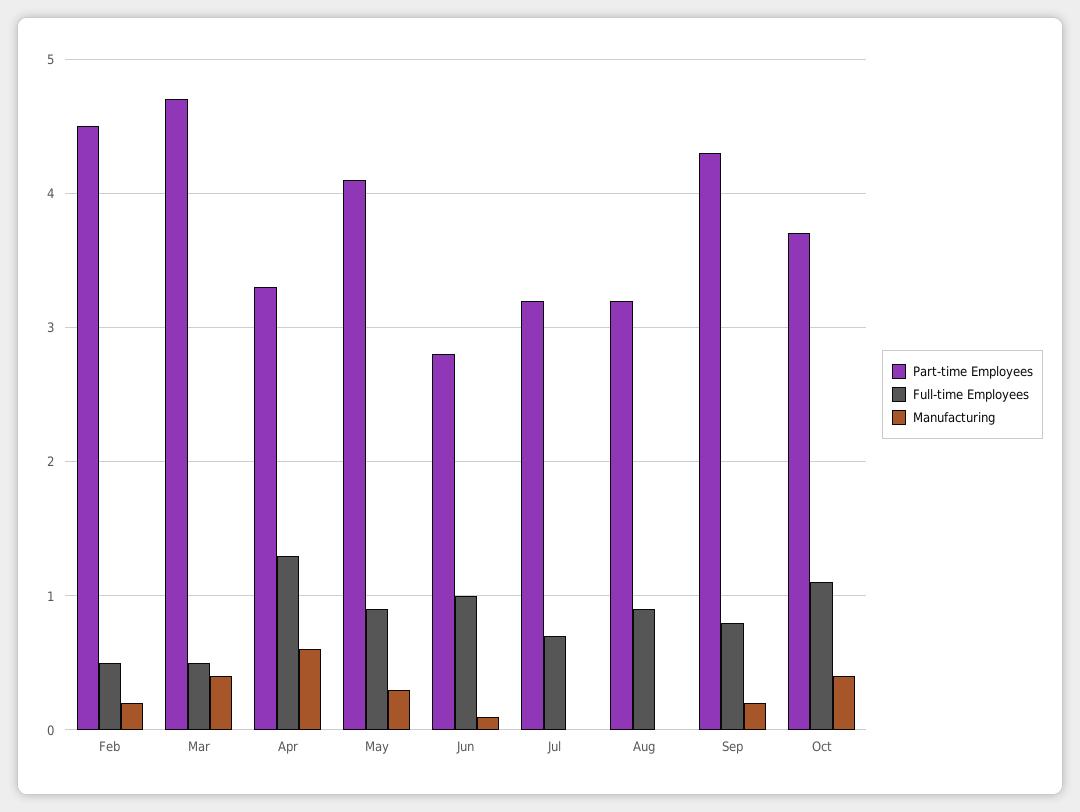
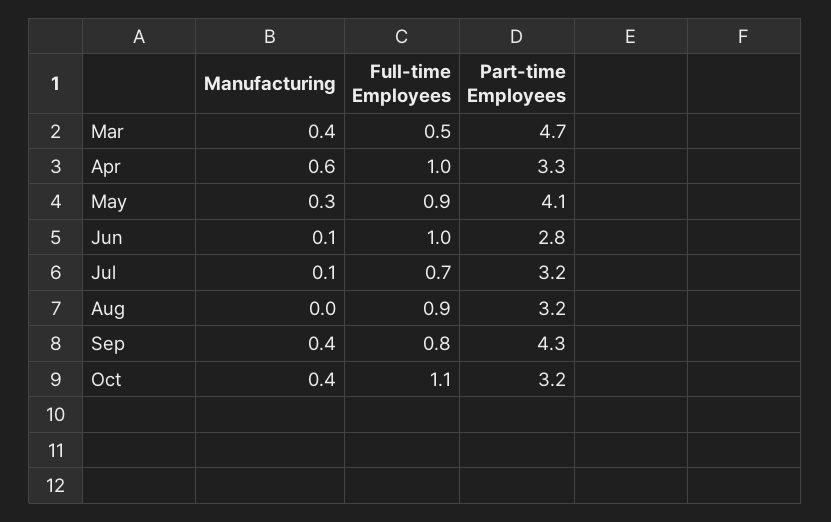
Part-time Employees, Feb: 4.5 -> none
Full-time Employees, Feb: 0.5 -> none
Manufacturing, Feb: 0.2 -> none
Full-time Employees, Apr: 1.3 -> 1
Manufacturing, Jul: 0 -> 0.1
Manufacturing, Sep: 0.2 -> 0.4
Part-time Employees, Oct: 3.7 -> 3.2

